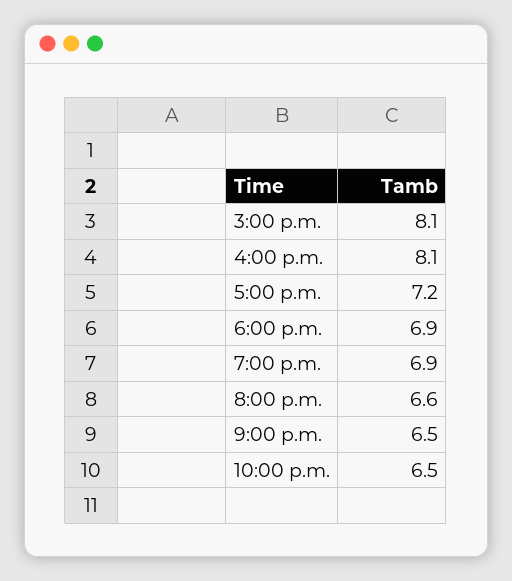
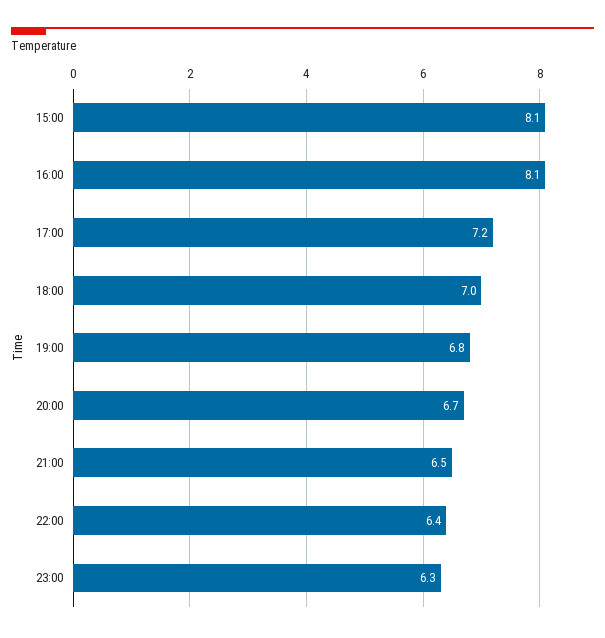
6:00 p.m.: 6.9 -> 7
7:00 p.m.: 6.9 -> 6.8
8:00 p.m.: 6.6 -> 6.7
10:00 p.m.: 6.5 -> 6.4
23:00: none -> 6.3

